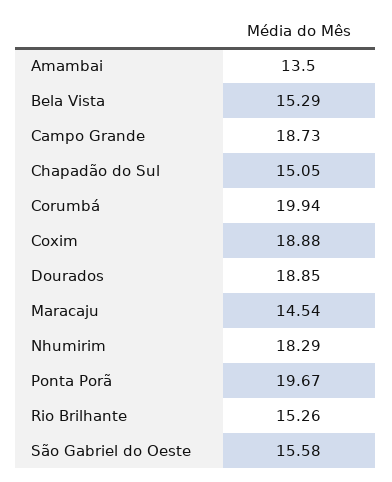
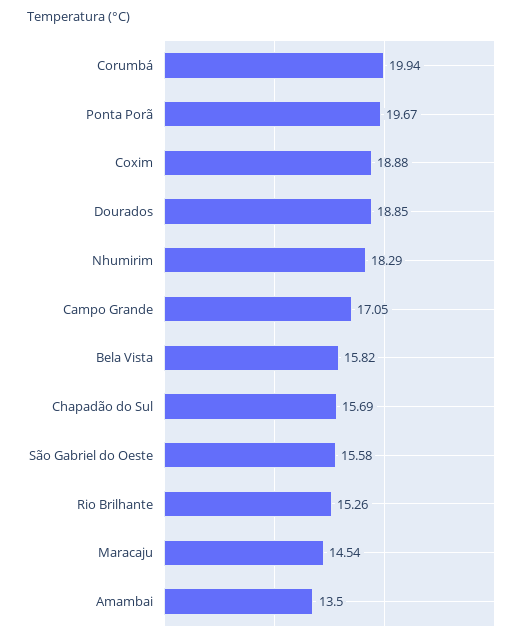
Bela Vista: 15.29 -> 15.82
Campo Grande: 18.73 -> 17.05
Chapadão do Sul: 15.05 -> 15.69

